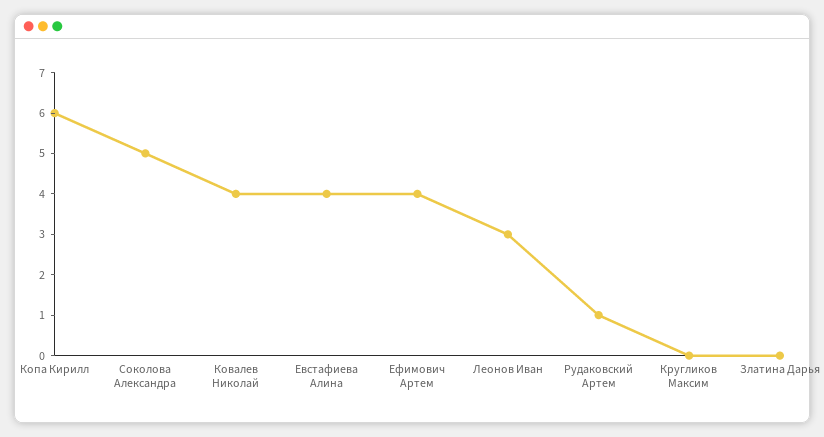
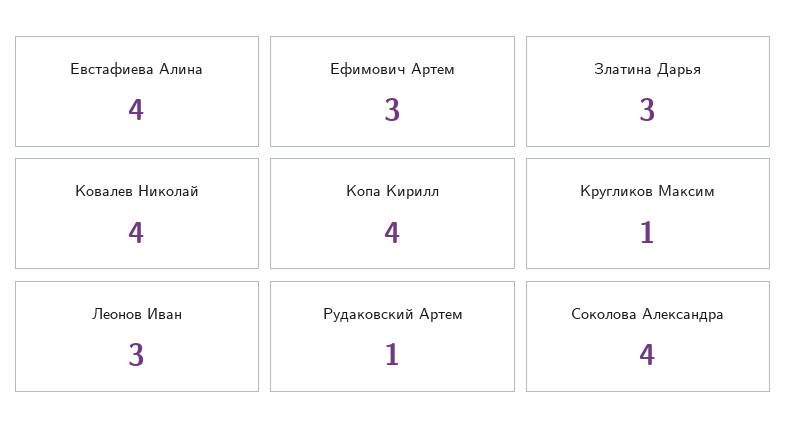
Копа Кирилл: 6 -> 4
Соколова Александра: 5 -> 4
Ефимович Артем: 4 -> 3
Кругликов Максим: 0 -> 1
Златина Дарья: 0 -> 3

